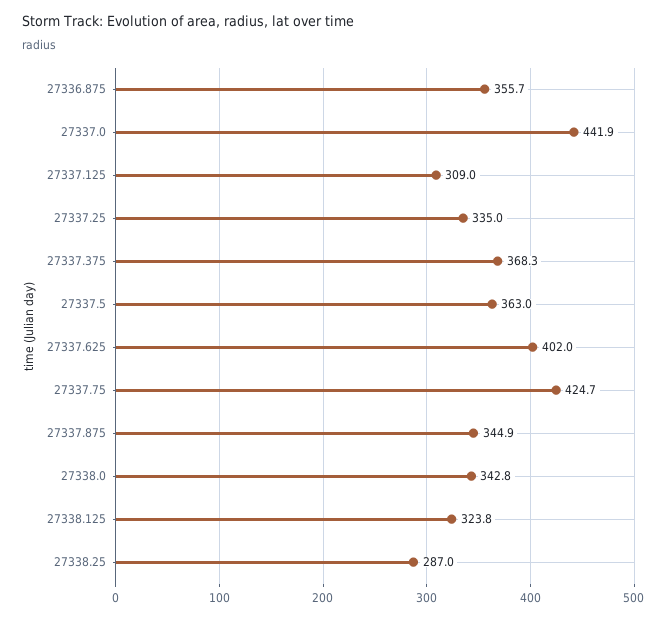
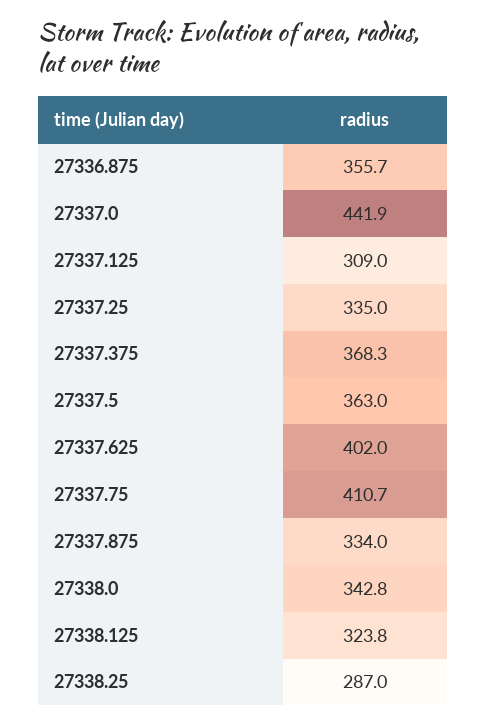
27337.75: 424.7 -> 410.7
27337.875: 344.9 -> 334

